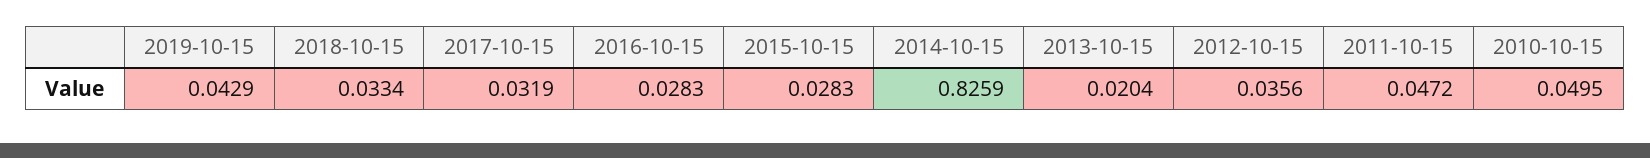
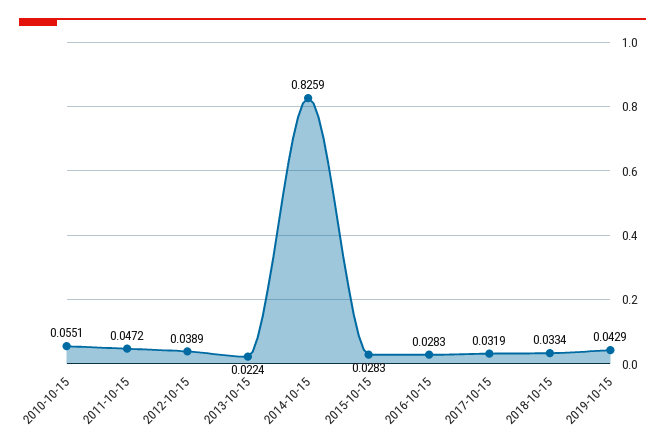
2013-10-15: 0.0204 -> 0.0224
2012-10-15: 0.0356 -> 0.0389
2010-10-15: 0.0495 -> 0.0551

